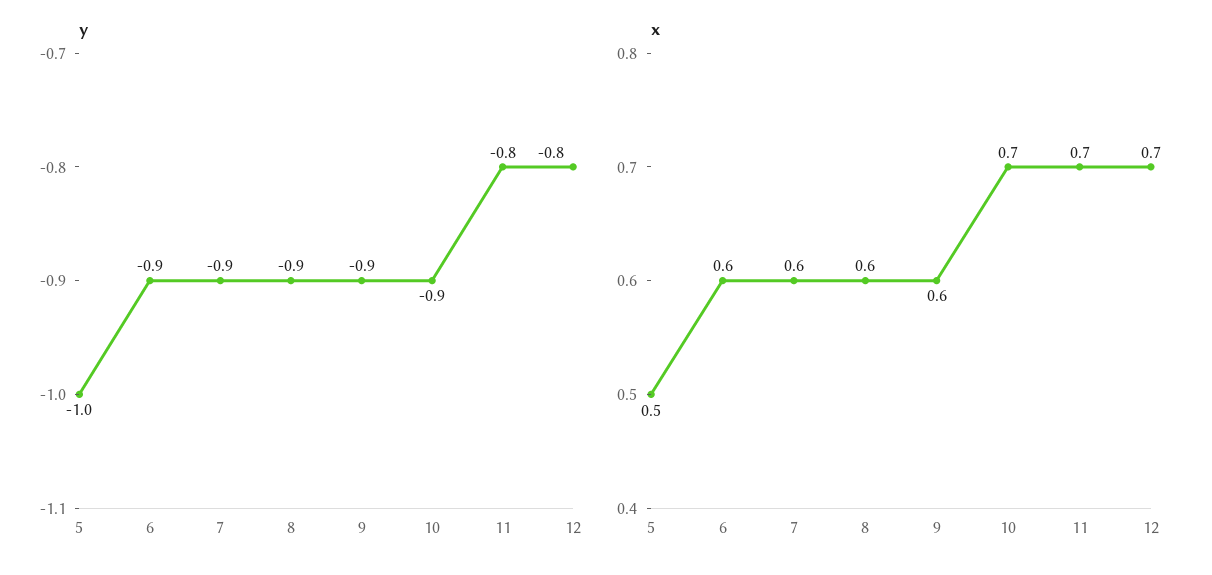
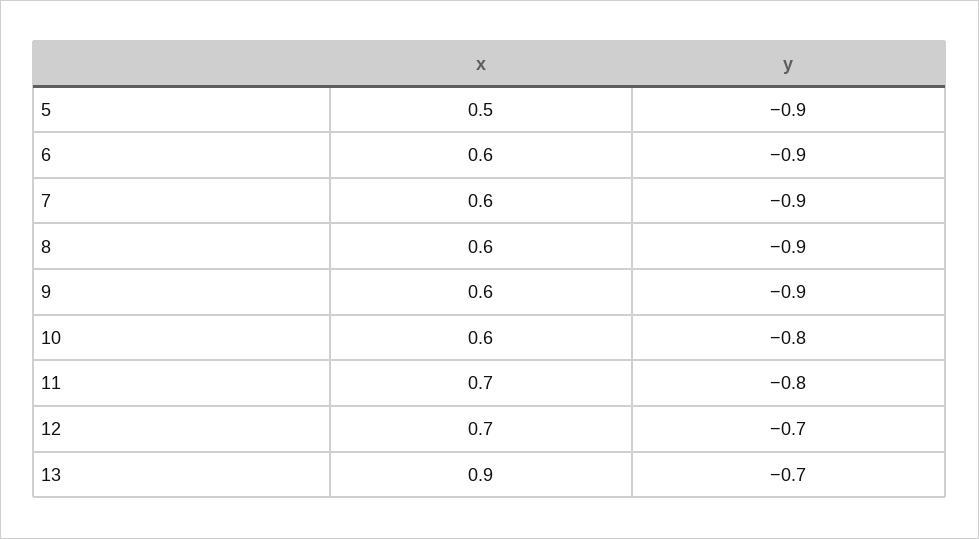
y, 5: -1 -> -0.9
y, 10: -0.9 -> -0.8
y, 12: -0.8 -> -0.7
x, 10: 0.7 -> 0.6
x, 13: none -> 0.9
y, 13: none -> -0.7

